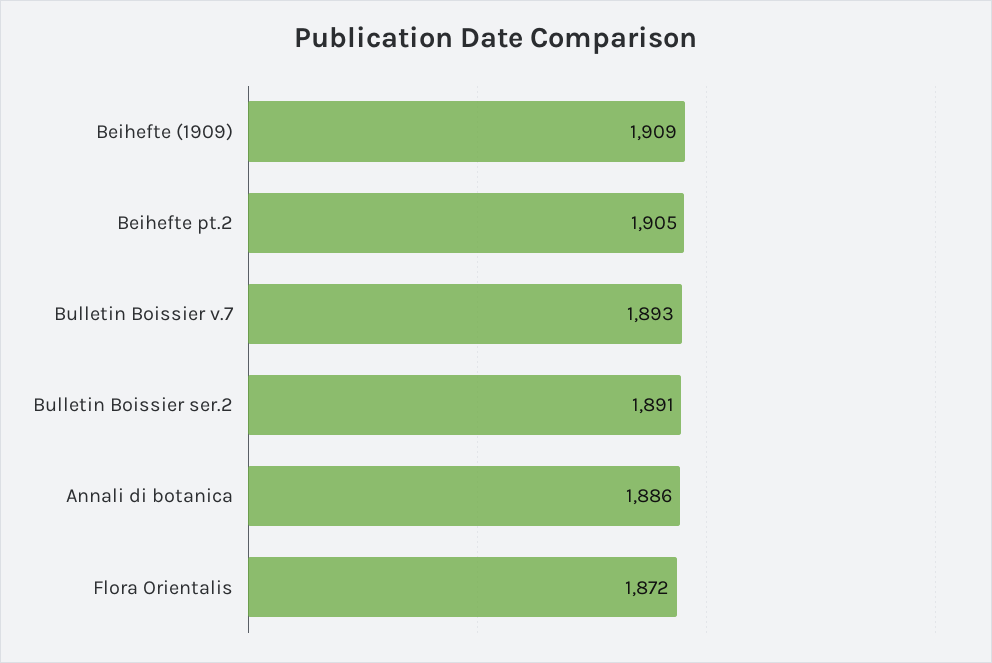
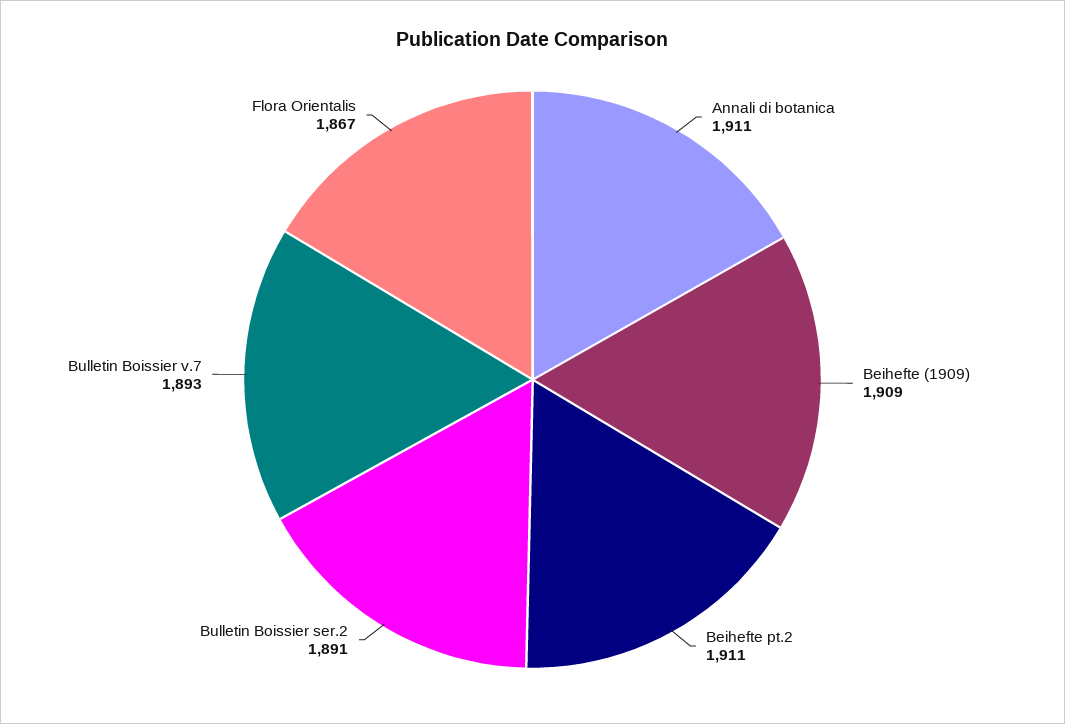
Beihefte pt.2: 1905 -> 1911
Annali di botanica: 1886 -> 1911
Flora Orientalis: 1872 -> 1867

